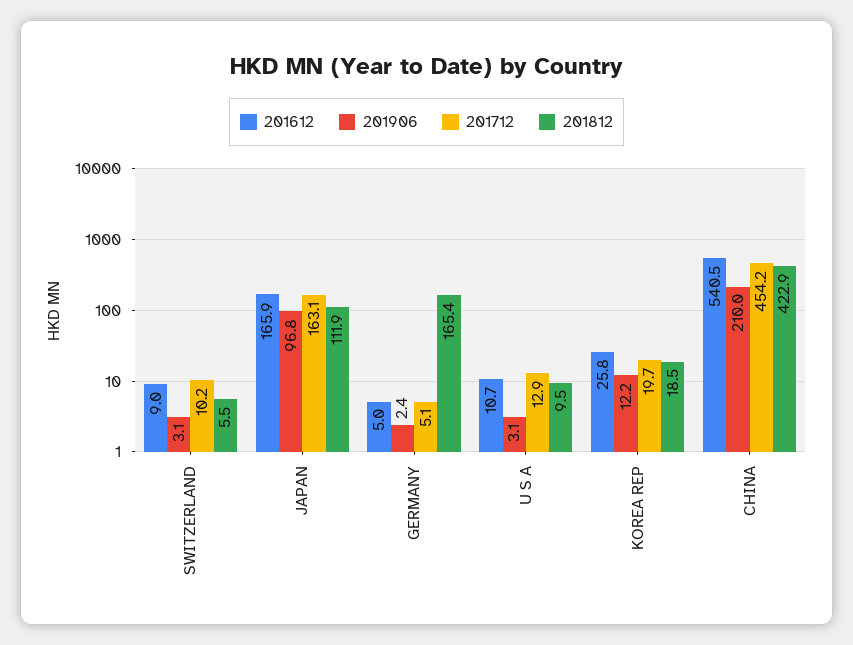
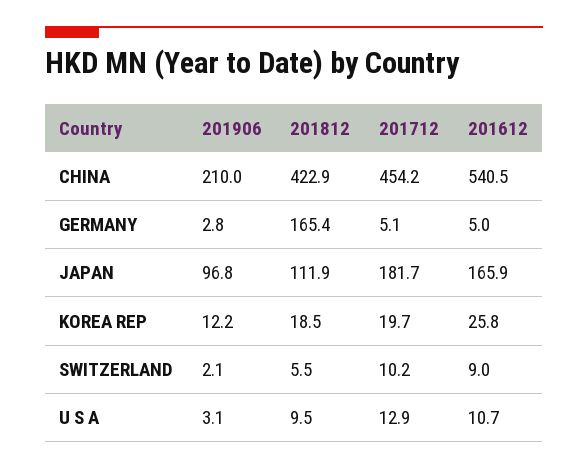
201906, SWITZERLAND: 3.1 -> 2.1
201712, JAPAN: 163.1 -> 181.7
201906, GERMANY: 2.4 -> 2.8

